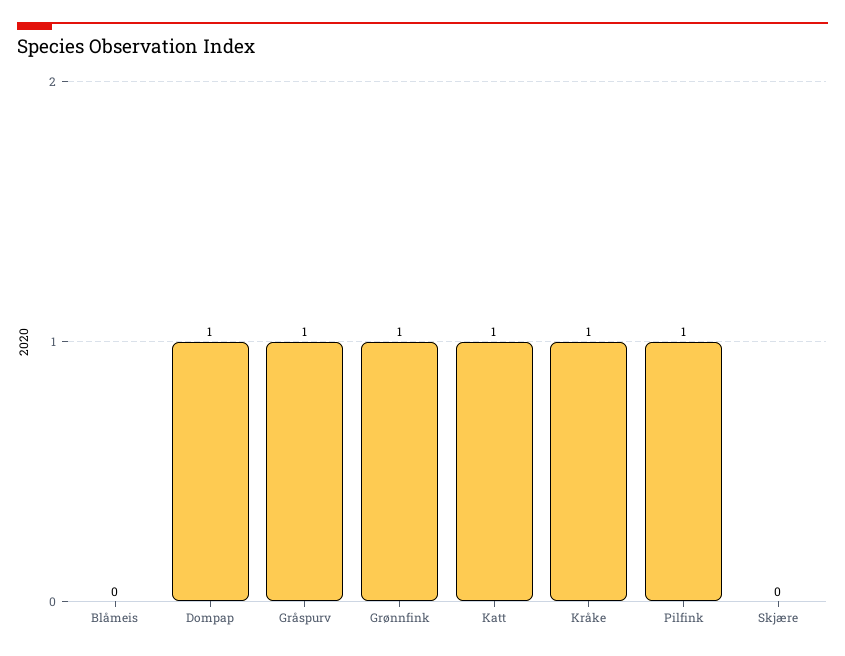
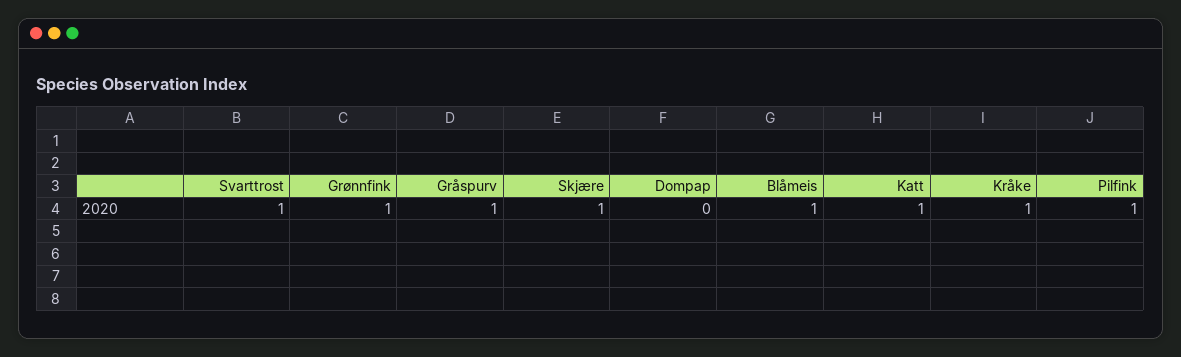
Blåmeis: 0 -> 1
Dompap: 1 -> 0
Skjære: 0 -> 1
Svarttrost: none -> 1

